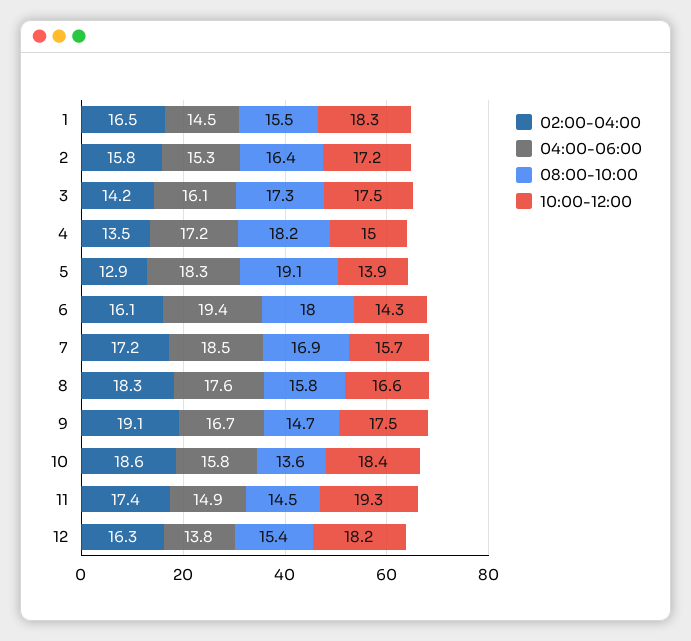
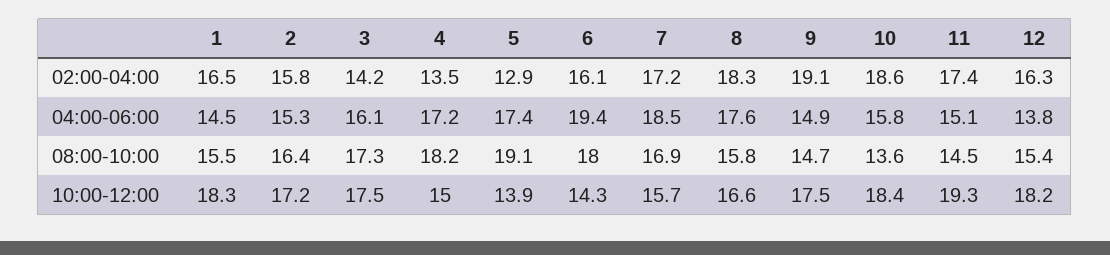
04:00-06:00, 5: 18.3 -> 17.4
04:00-06:00, 9: 16.7 -> 14.9
04:00-06:00, 11: 14.9 -> 15.1

